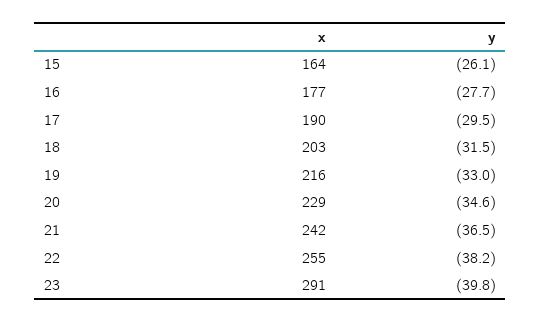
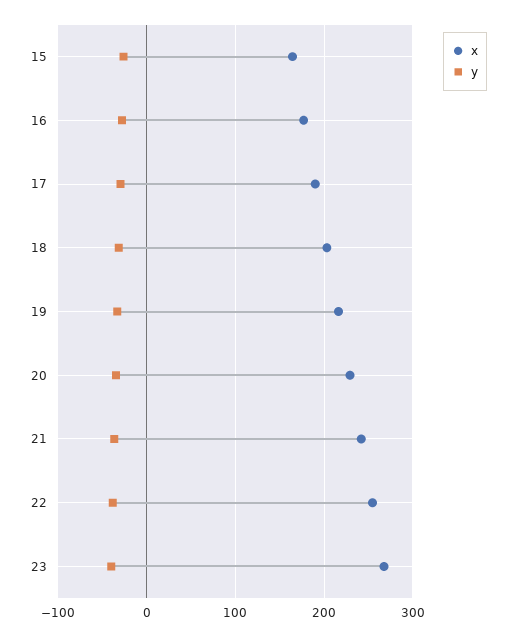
x, 23: 291 -> 270

